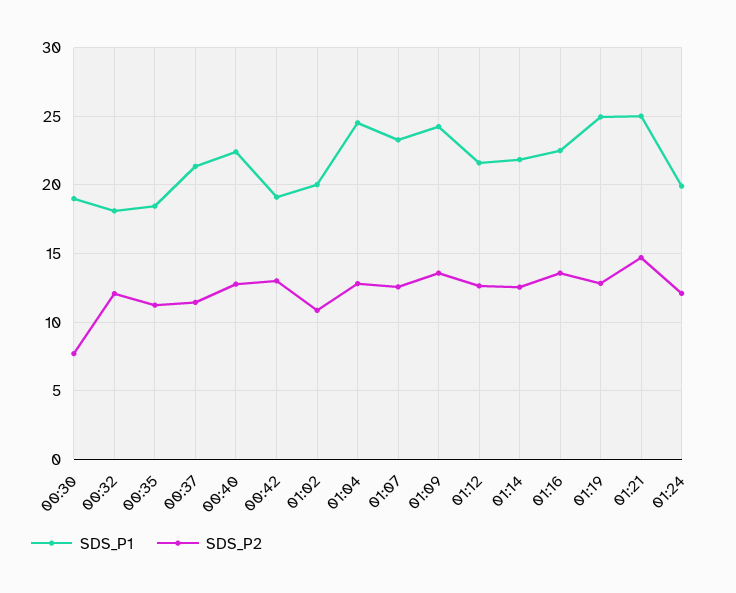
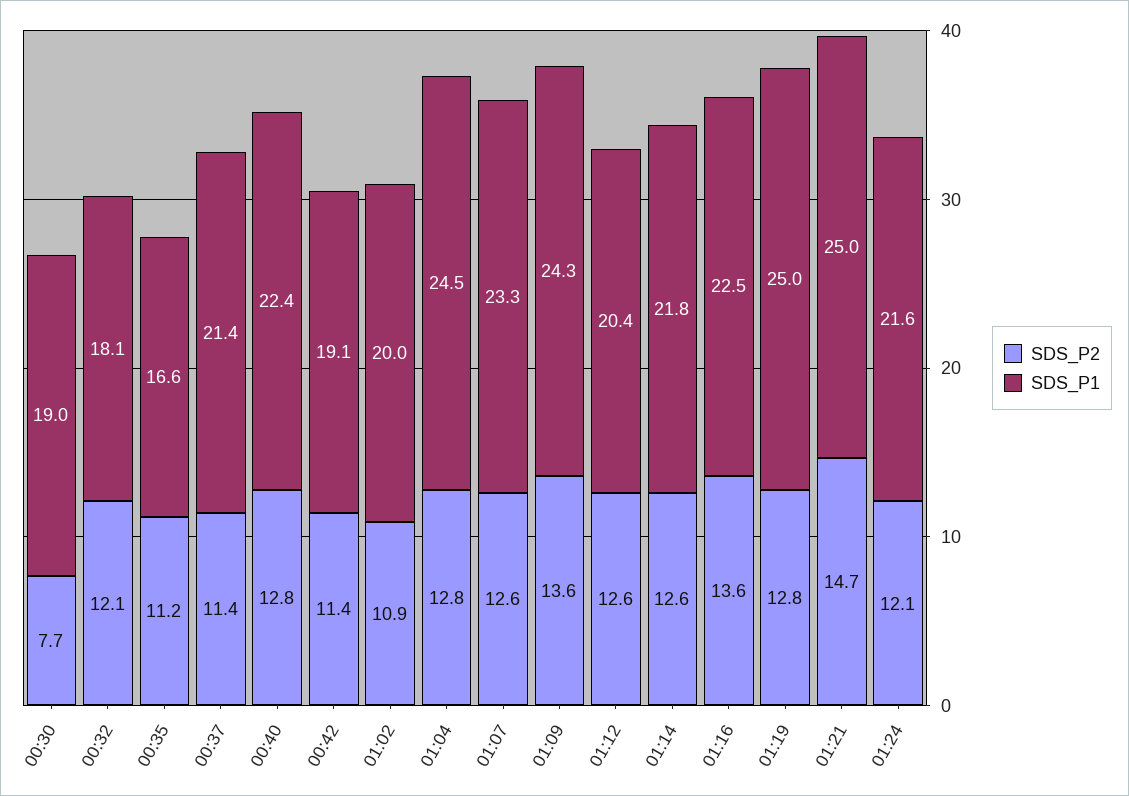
SDS_P1, 00:35: 18.5 -> 16.6
SDS_P2, 00:42: 13 -> 11.4
SDS_P1, 01:12: 21.5 -> 20.4
SDS_P1, 01:24: 20 -> 21.6

